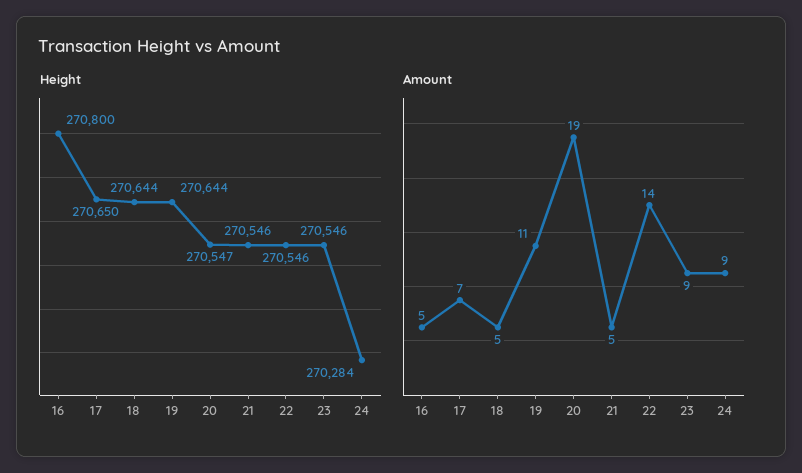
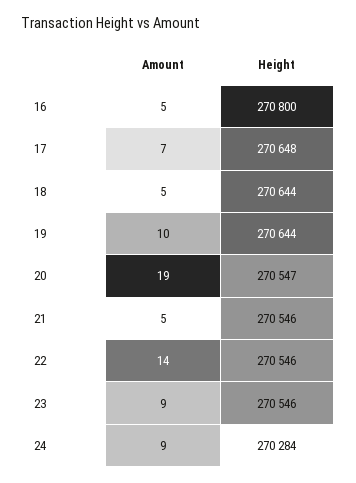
Height, 17: 270650 -> 270648
Amount, 19: 11 -> 10

